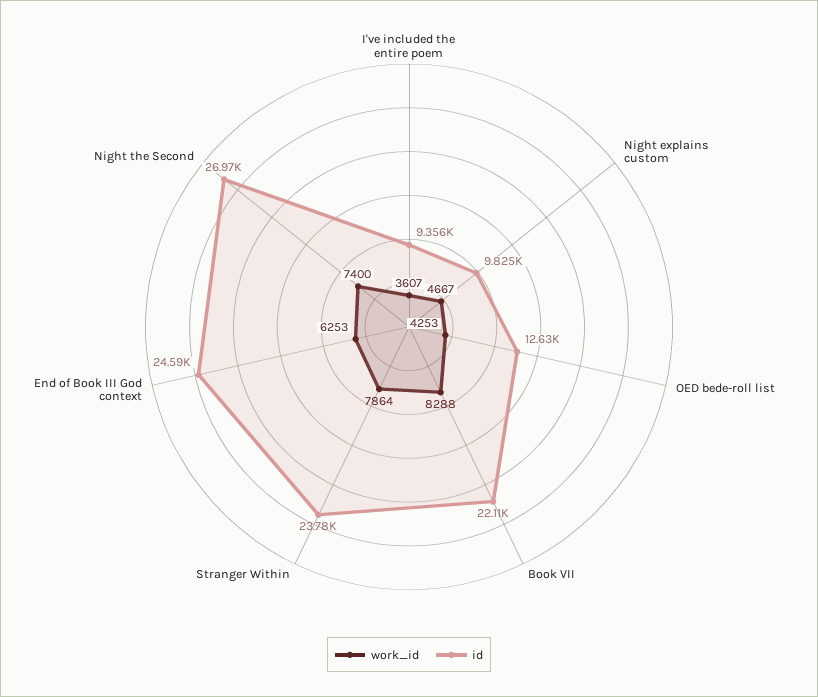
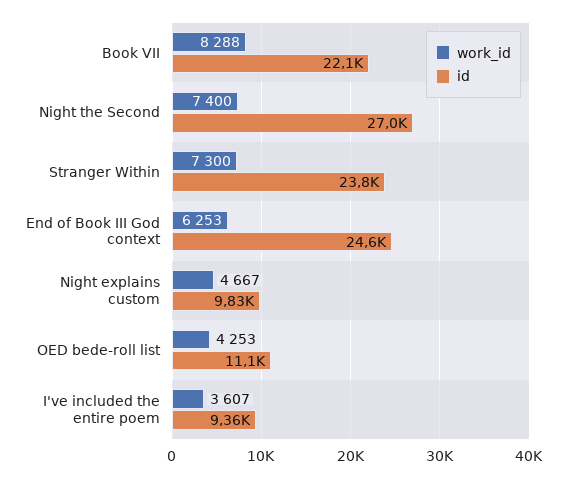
id, OED bede-roll list: 12630 -> 11100
work_id, Stranger Within: 7864 -> 7300

